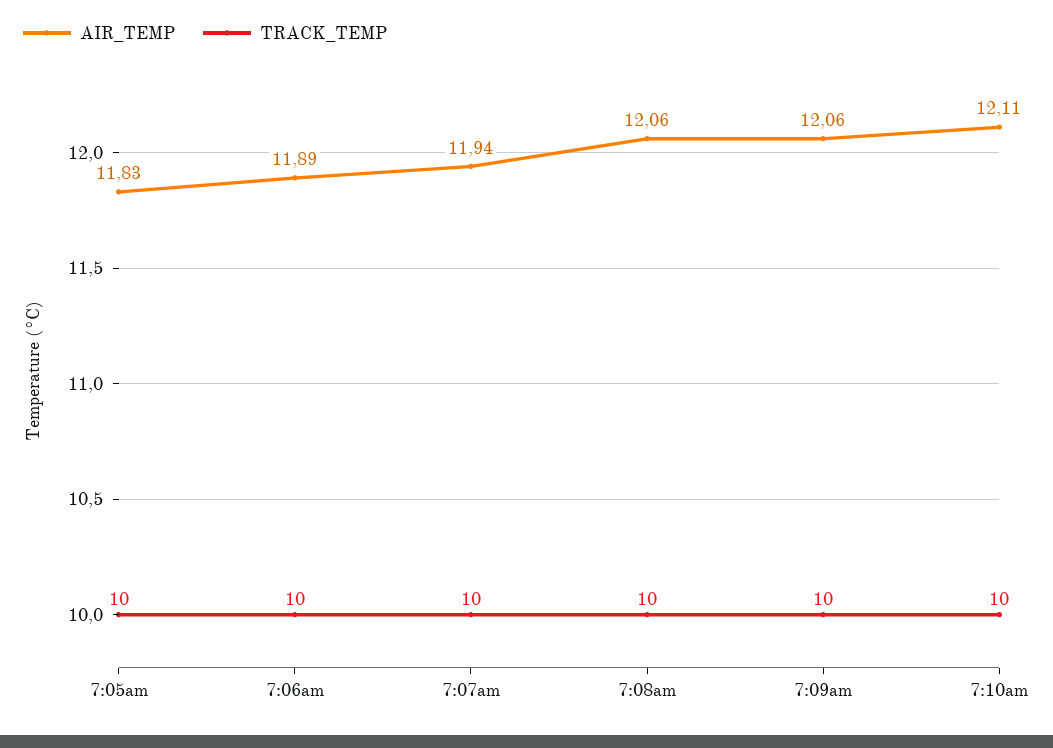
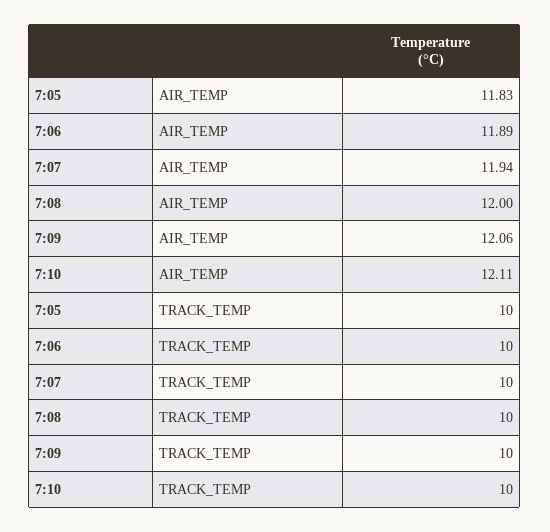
AIR_TEMP, 7:08am: 12.06 -> 12

